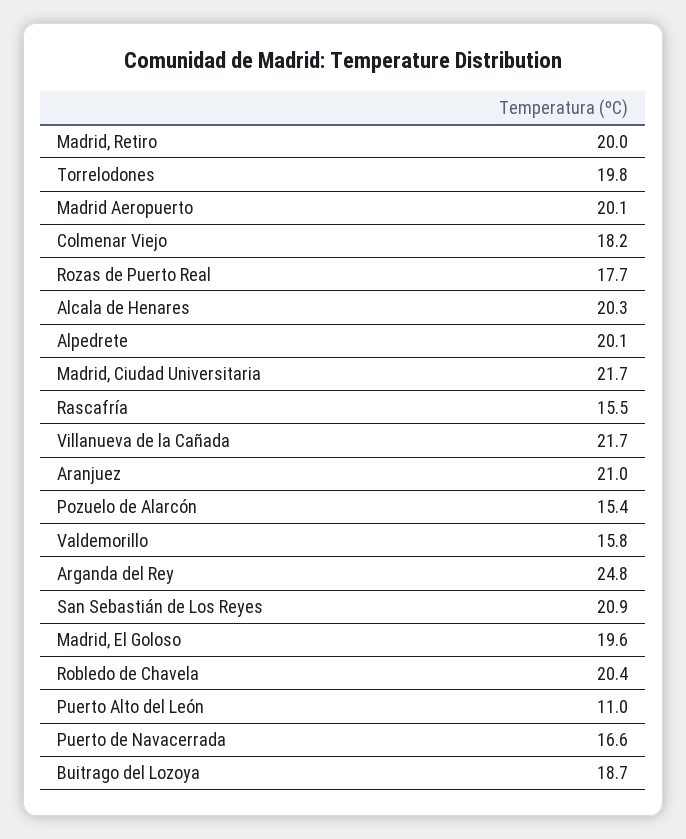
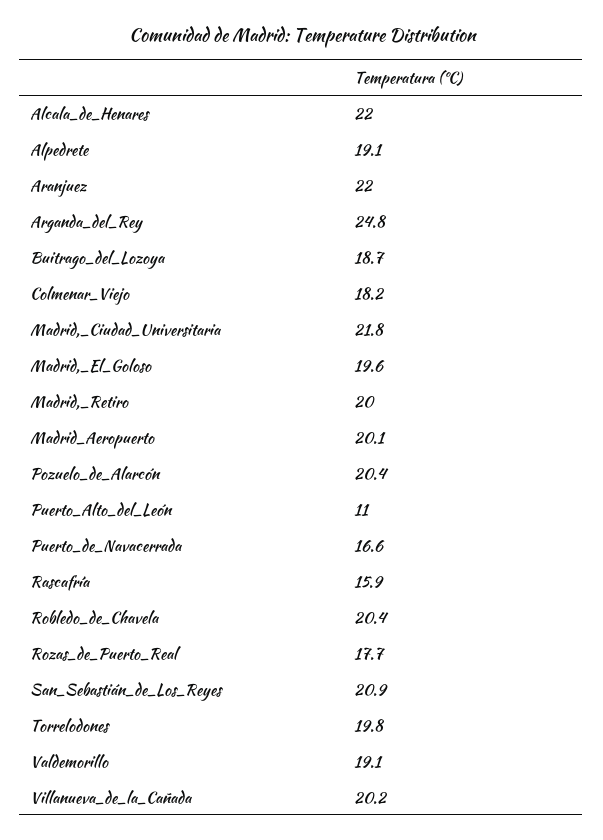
Alcala de Henares: 20.3 -> 22
Alpedrete: 20.1 -> 19.1
Madrid, Ciudad Universitaria: 21.7 -> 21.8
Rascafría: 15.5 -> 15.9
Villanueva de la Cañada: 21.7 -> 20.2
Aranjuez: 21 -> 22
Pozuelo de Alarcón: 15.4 -> 20.4
Valdemorillo: 15.8 -> 19.1

